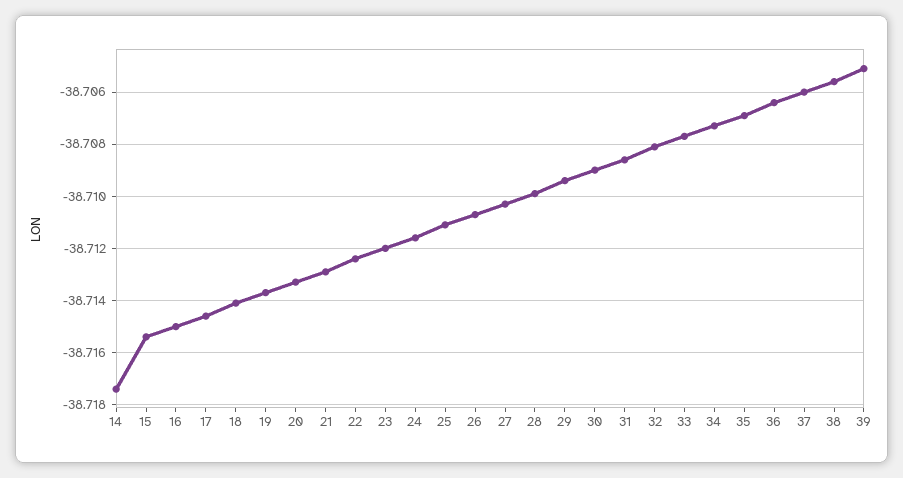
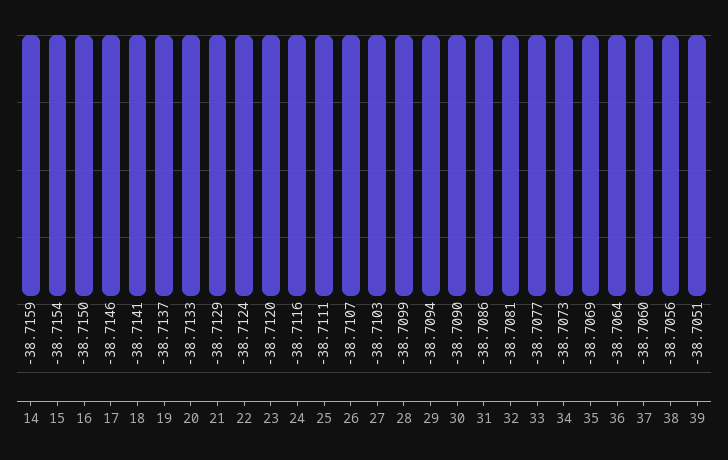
14: -38.7175 -> -38.7159

